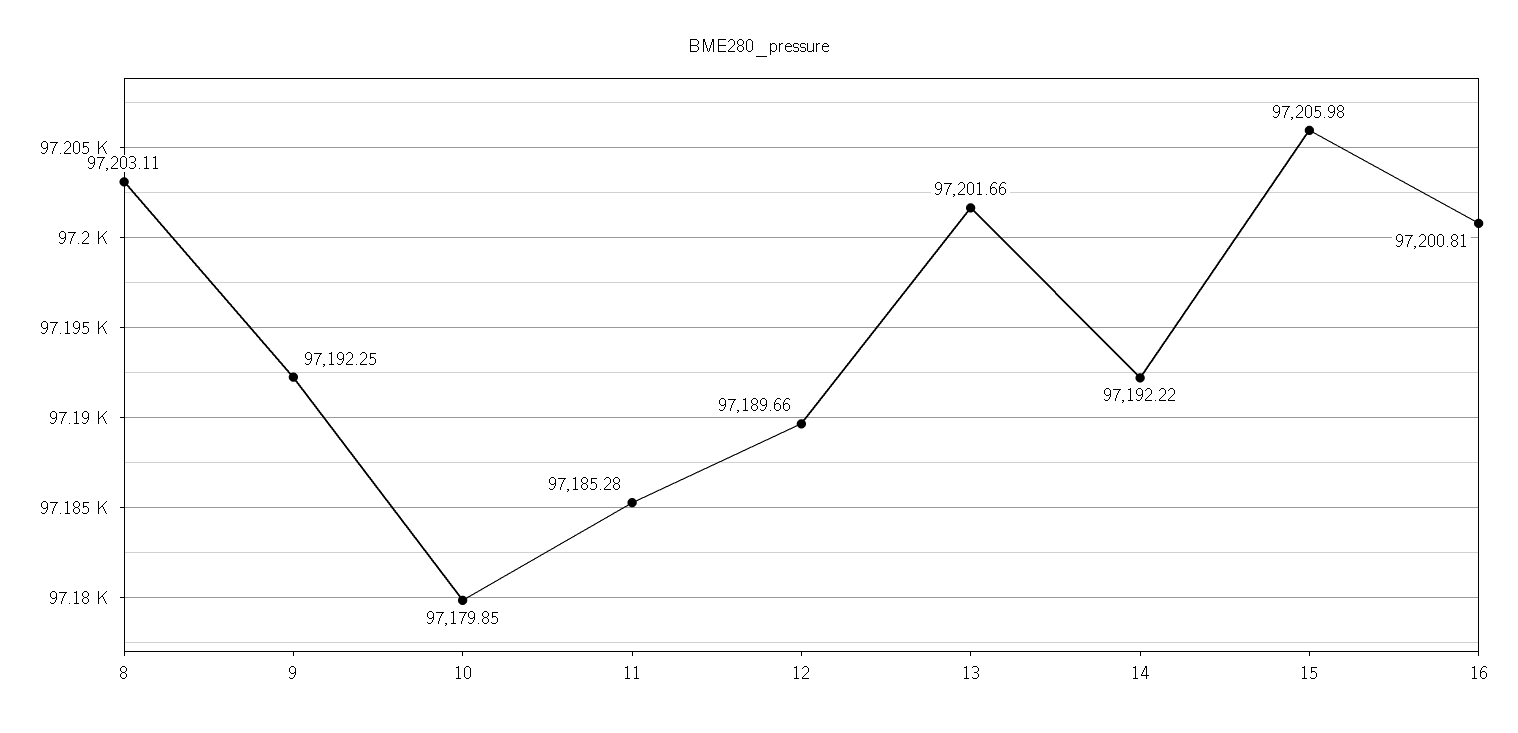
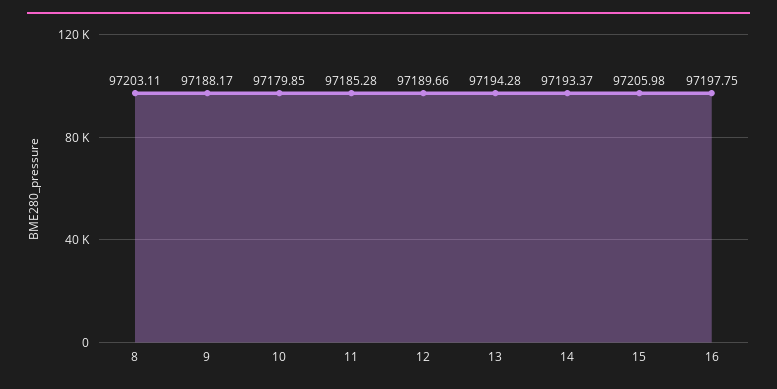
9: 97192.25 -> 97188.17
13: 97201.66 -> 97194.28
14: 97192.22 -> 97193.37
16: 97200.81 -> 97197.75

